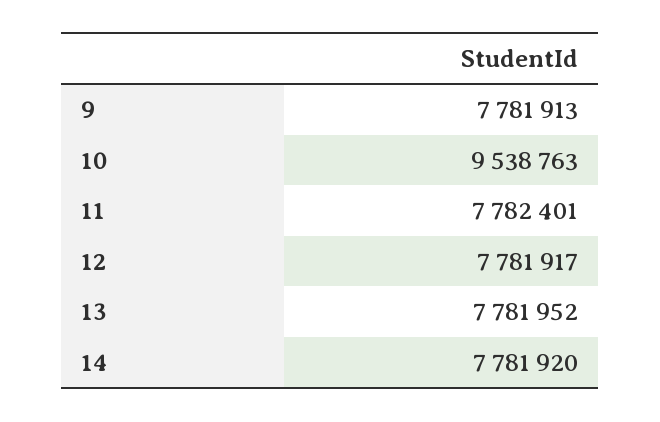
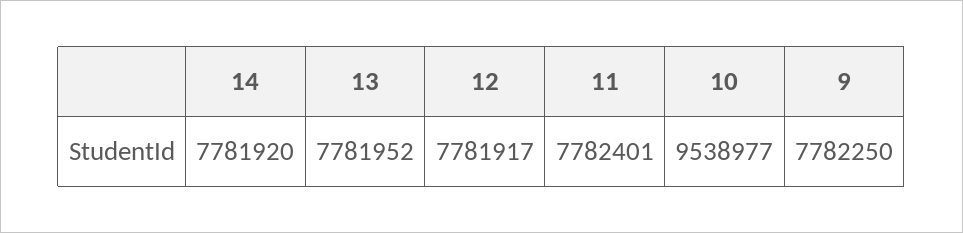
9: 7781913 -> 7782250
10: 9538763 -> 9538977

